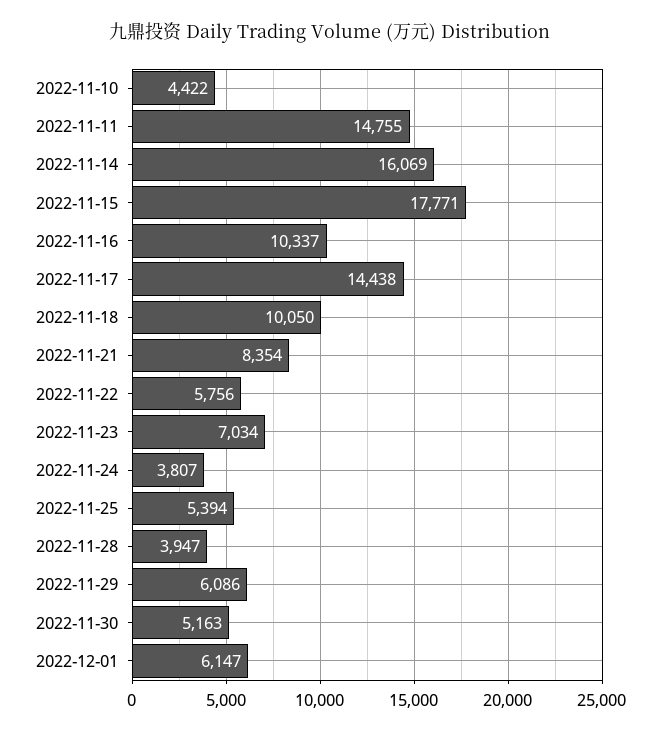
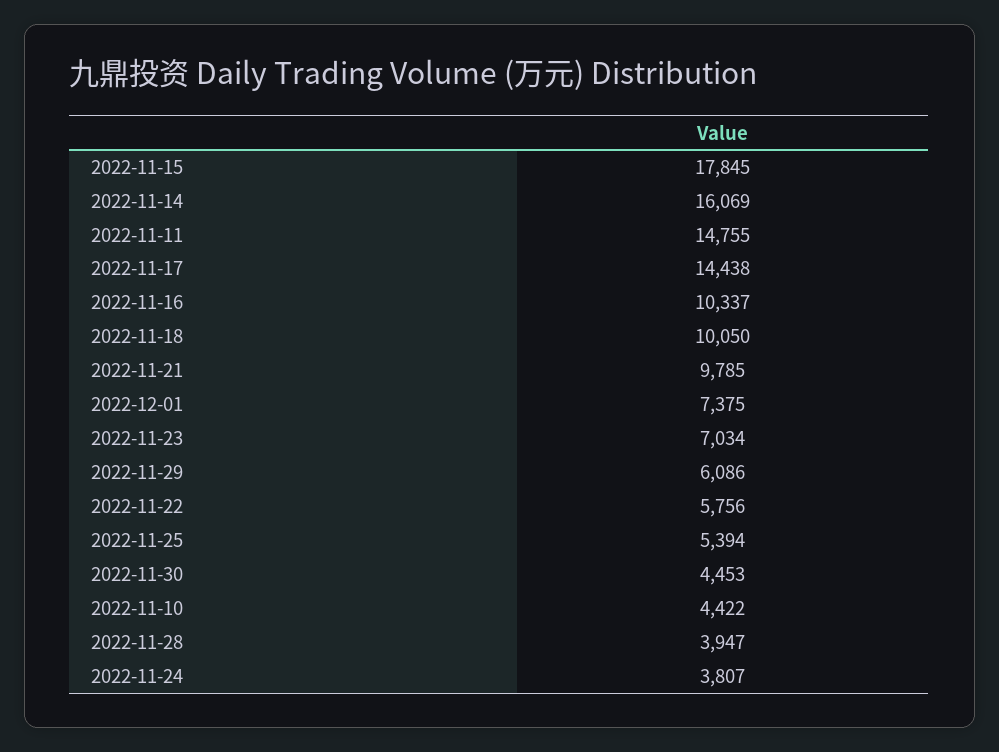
2022-11-15: 17771 -> 17845
2022-11-21: 8354 -> 9785
2022-11-30: 5163 -> 4453
2022-12-01: 6147 -> 7375

